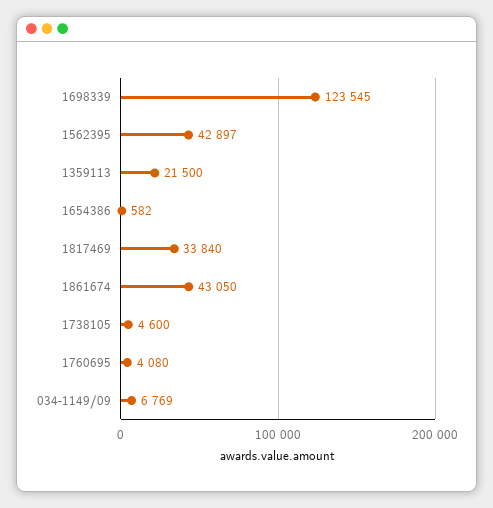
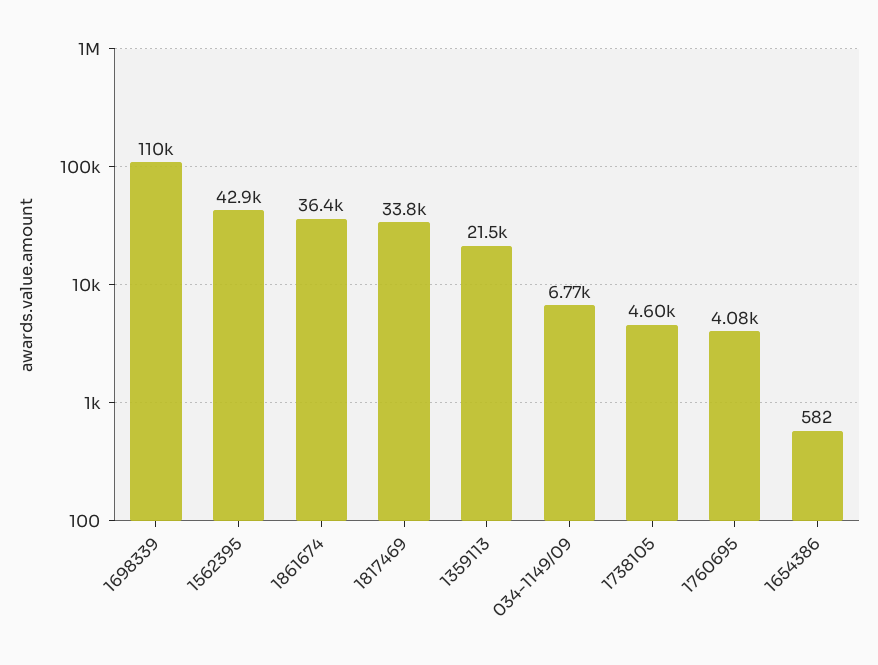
1698339: 123545 -> 110000
1861674: 43050 -> 36400

